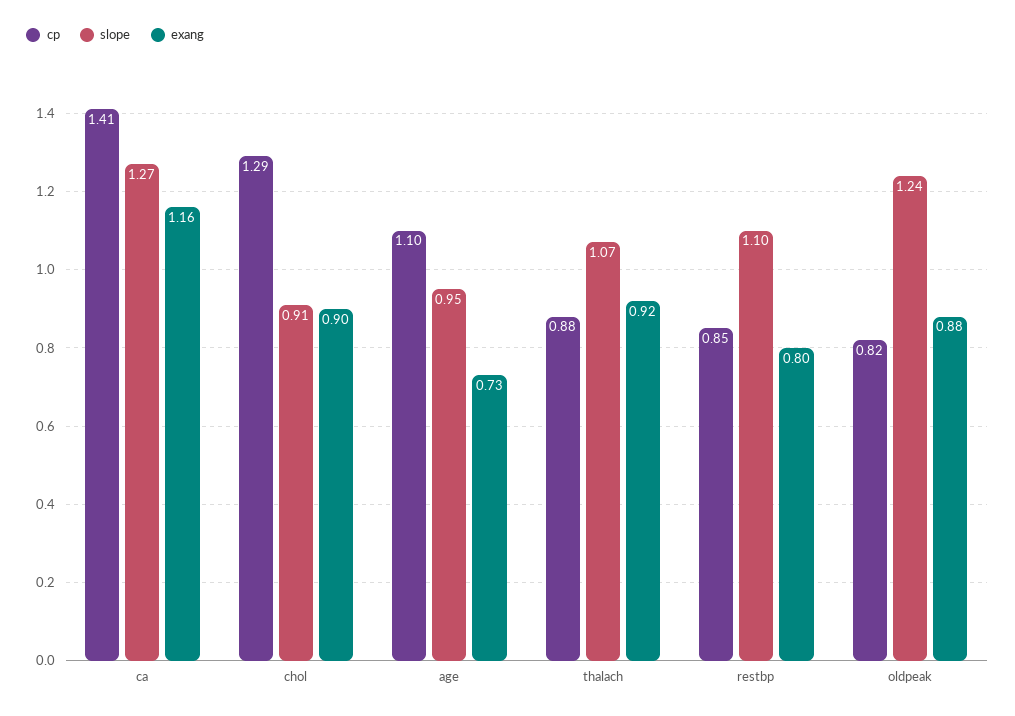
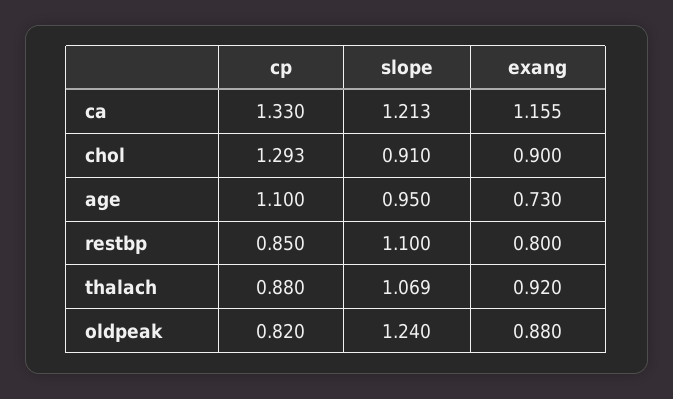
cp, ca: 1.41 -> 1.33
slope, ca: 1.27 -> 1.213

